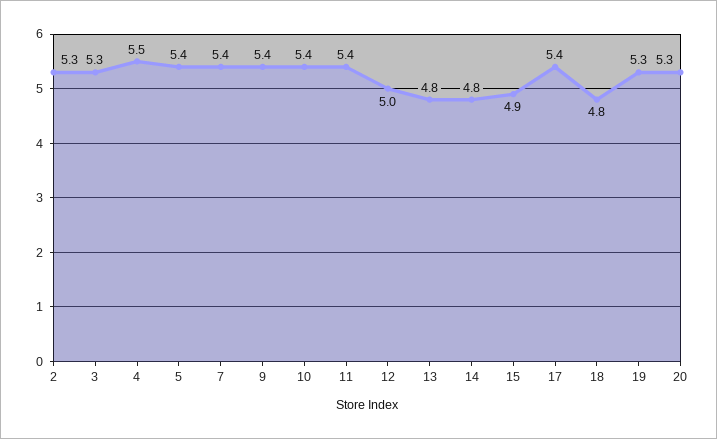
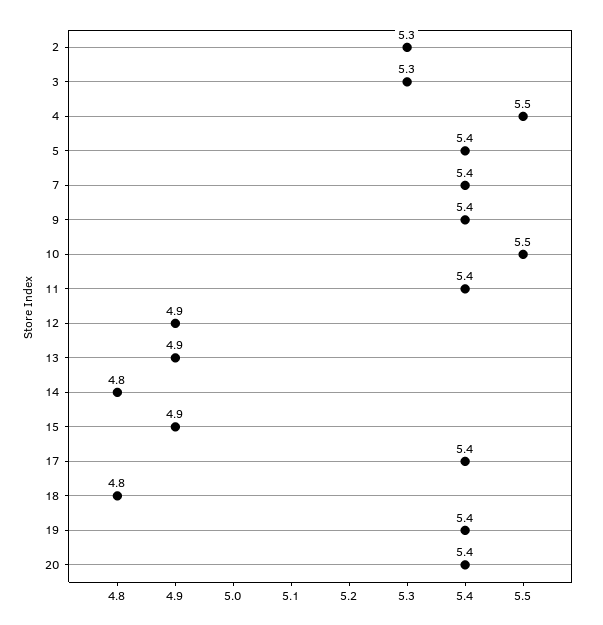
10: 5.4 -> 5.5
12: 5 -> 4.9
13: 4.8 -> 4.9
19: 5.3 -> 5.4
20: 5.3 -> 5.4

